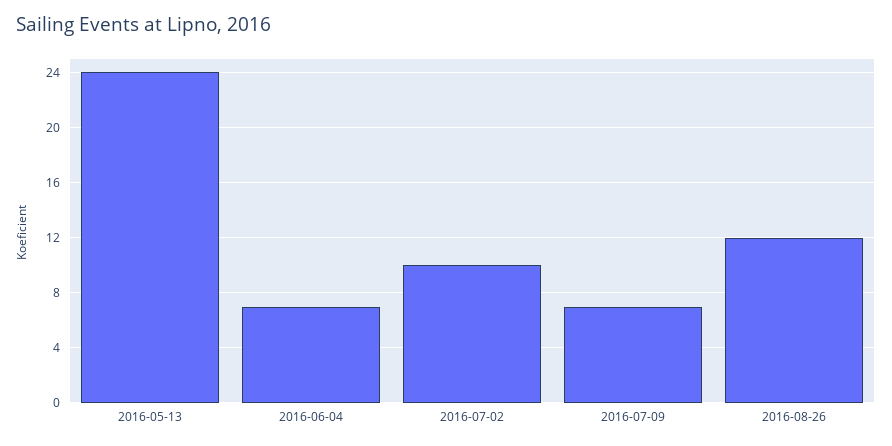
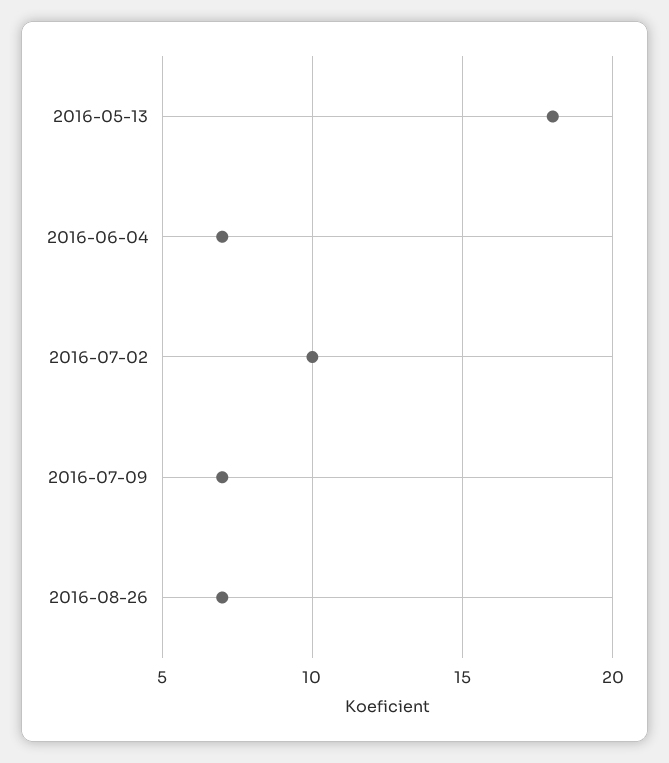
2016-05-13: 24 -> 18
2016-08-26: 12 -> 7

